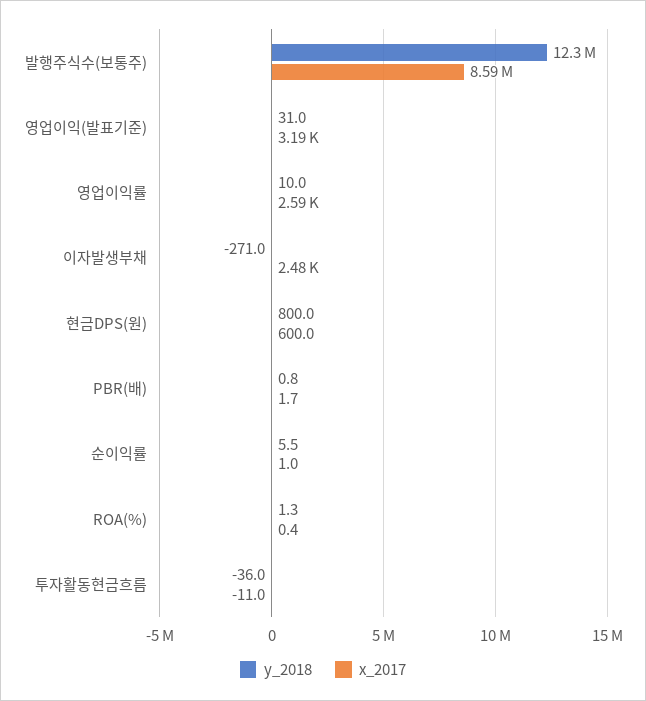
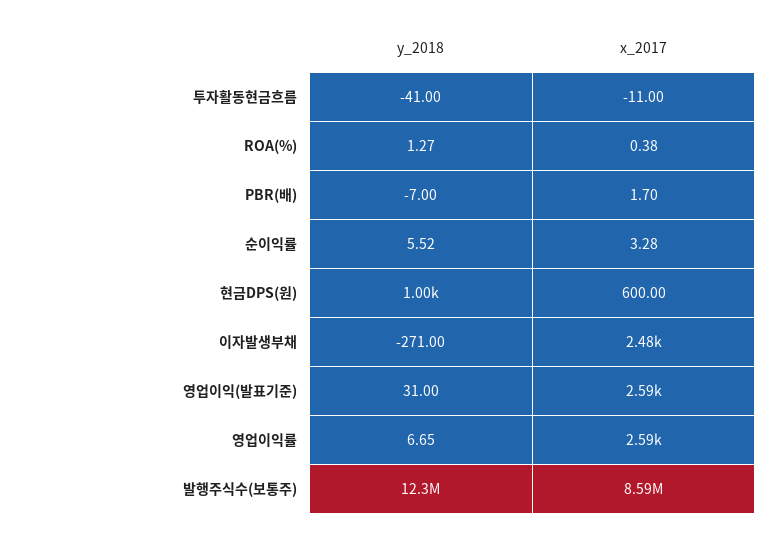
x_2017, 영업이익(발표기준): 3190 -> 2590
y_2018, 영업이익률: 10 -> 6.65
y_2018, 현금DPS(원): 800 -> 1000
y_2018, PBR(배): 0.8 -> -7
x_2017, 순이익률: 1 -> 3.28
y_2018, 투자활동현금흐름: -36 -> -41

